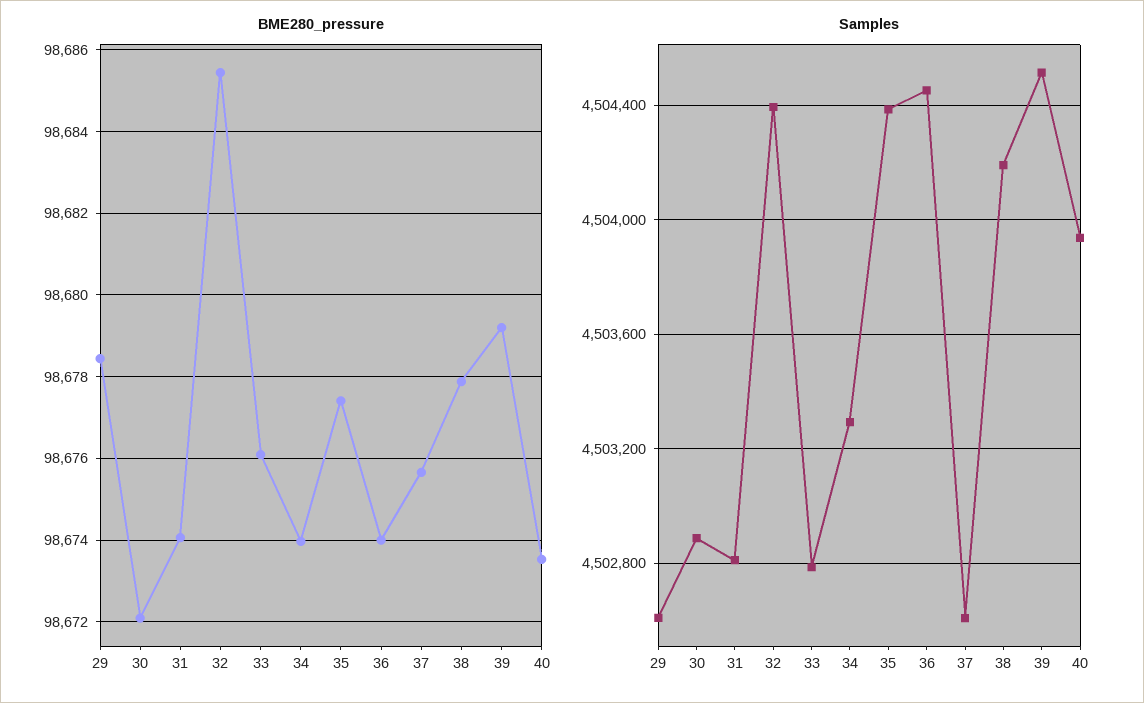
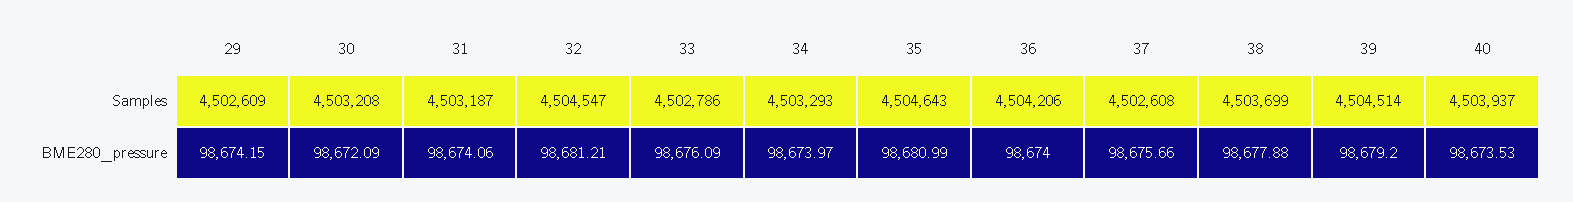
BME280_pressure, 29: 98678.4 -> 98674.15
BME280_pressure, 32: 98685.4 -> 98681.21
BME280_pressure, 35: 98677.4 -> 98680.99
Samples, 30: 4502900 -> 4503208
Samples, 31: 4502800 -> 4503187
Samples, 32: 4504400 -> 4504547
Samples, 35: 4504400 -> 4504643
Samples, 36: 4504450 -> 4504206
Samples, 38: 4504200 -> 4503699

